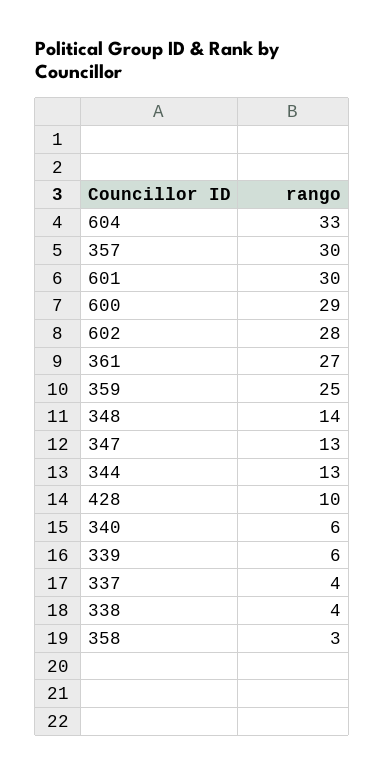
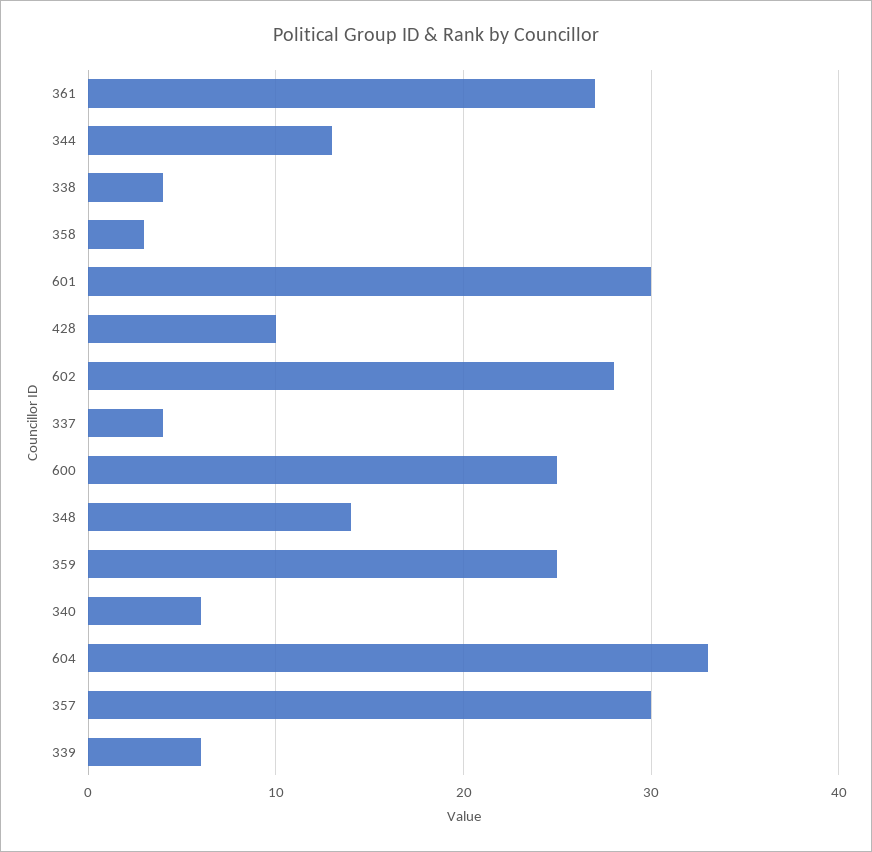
600: 29 -> 25
347: 13 -> none

